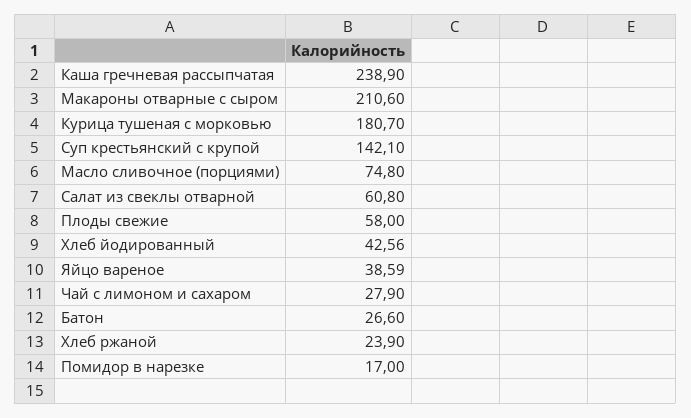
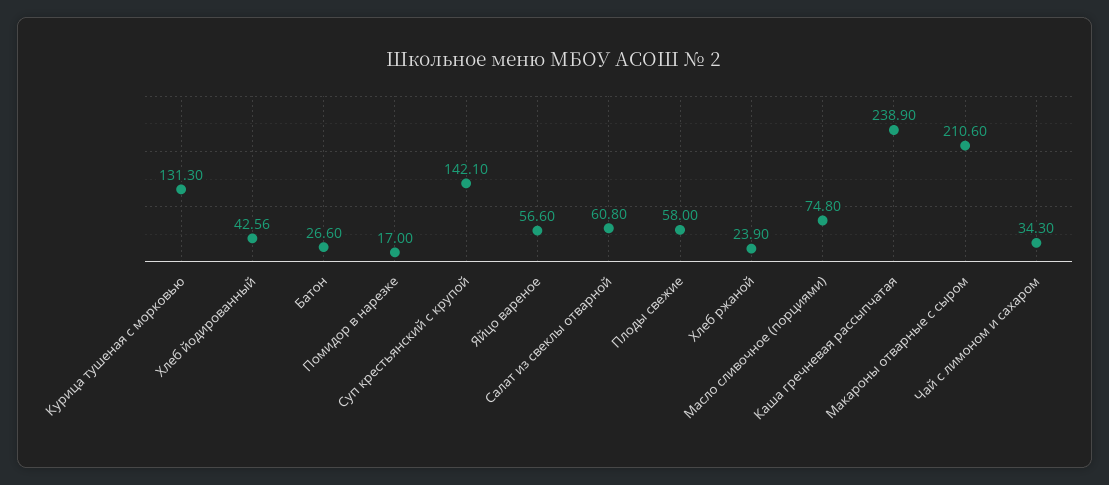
Курица тушеная с морковью: 180.7 -> 131.3
Яйцо вареное: 38.59 -> 56.6
Чай с лимоном и сахаром: 27.9 -> 34.3

